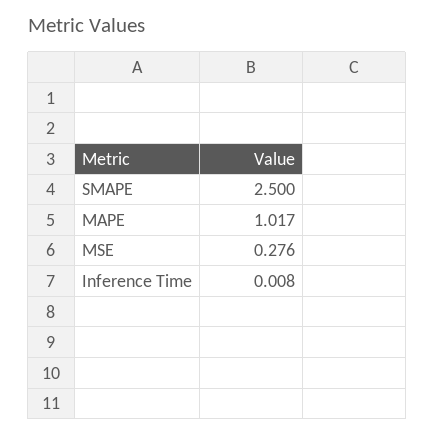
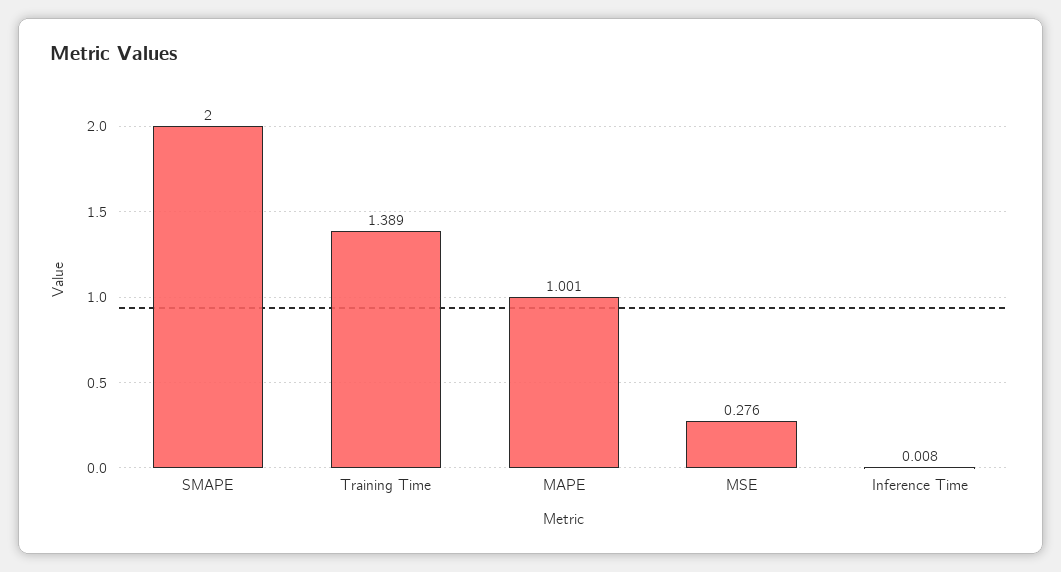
SMAPE: 2.5 -> 2
MAPE: 1.017 -> 1.001
Training Time: none -> 1.389

